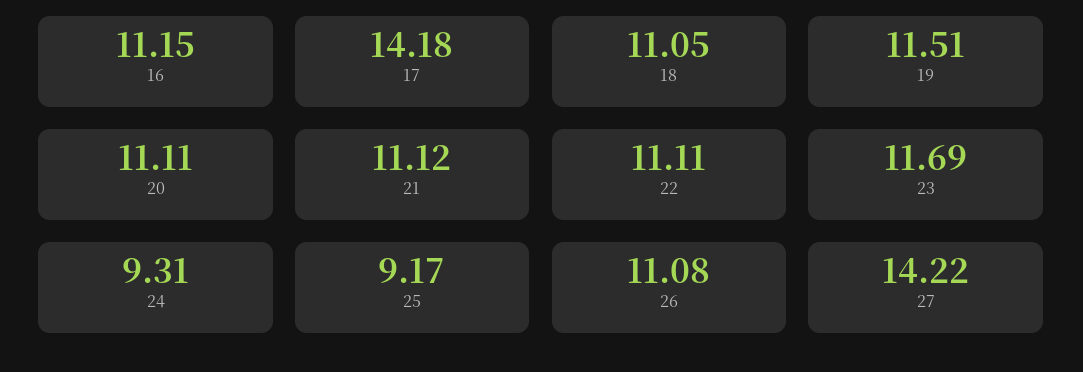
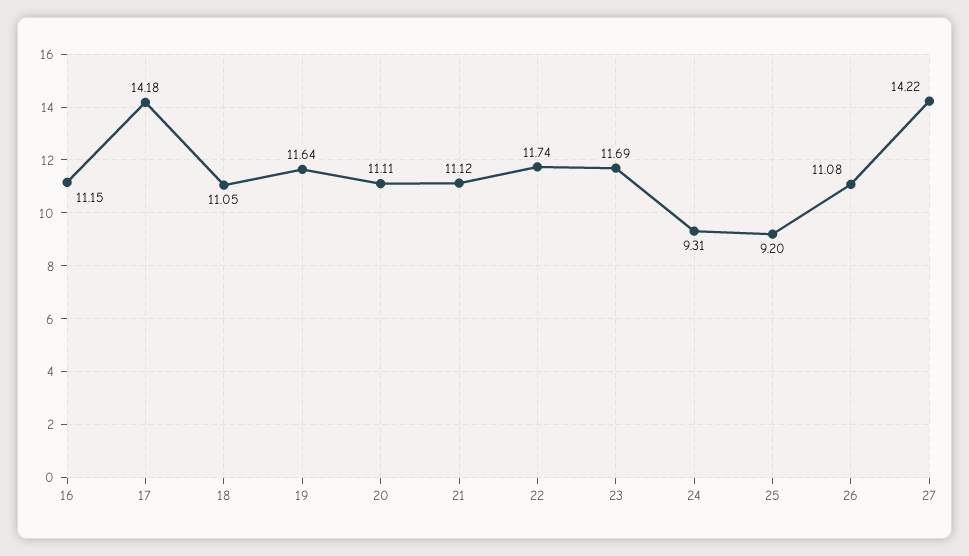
19: 11.51 -> 11.64
22: 11.11 -> 11.74
25: 9.17 -> 9.2

